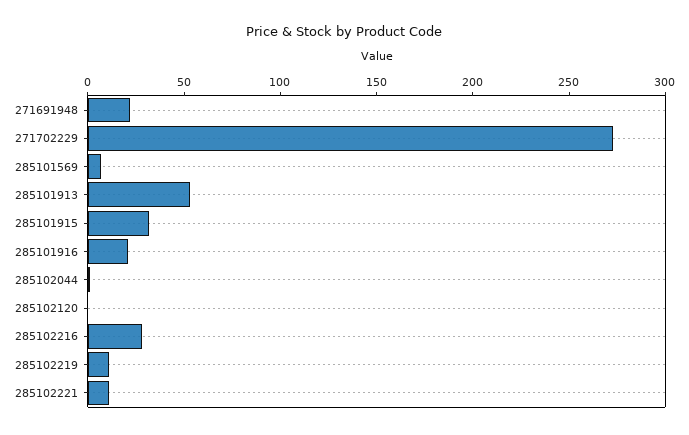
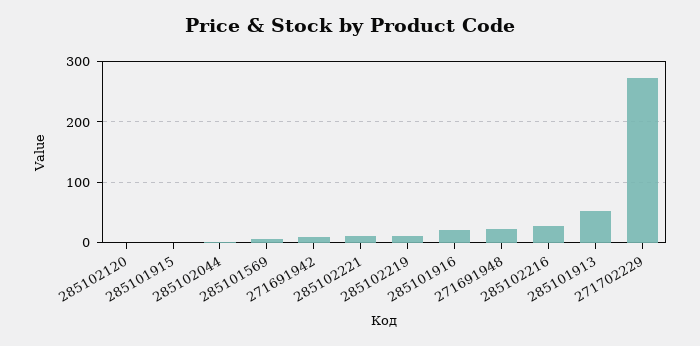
285101915: 30 -> 0
271691942: none -> 10

